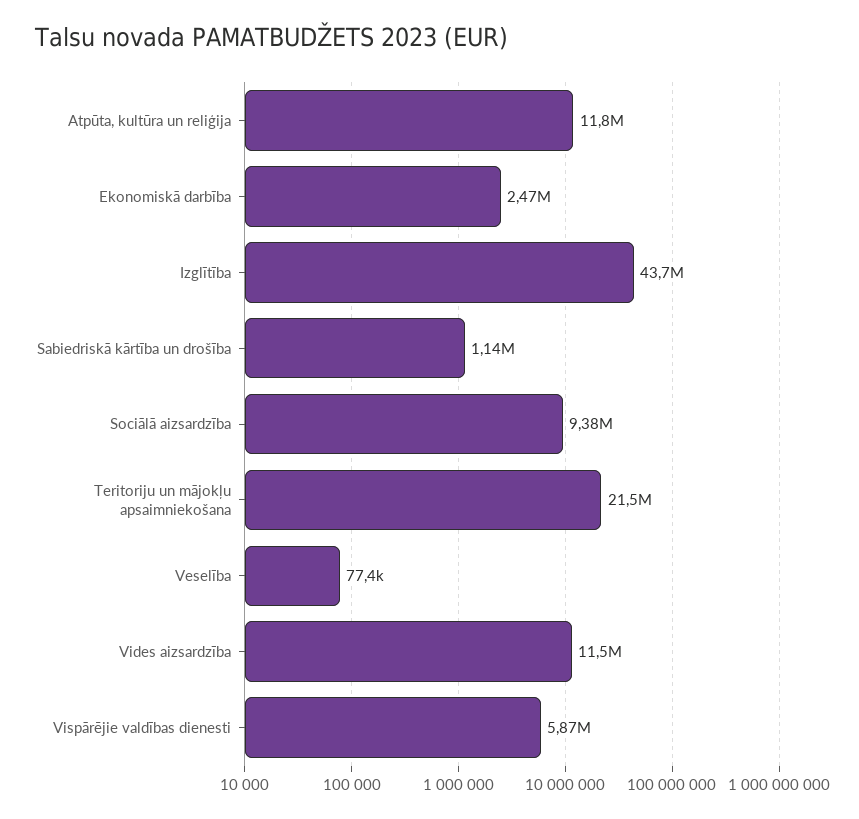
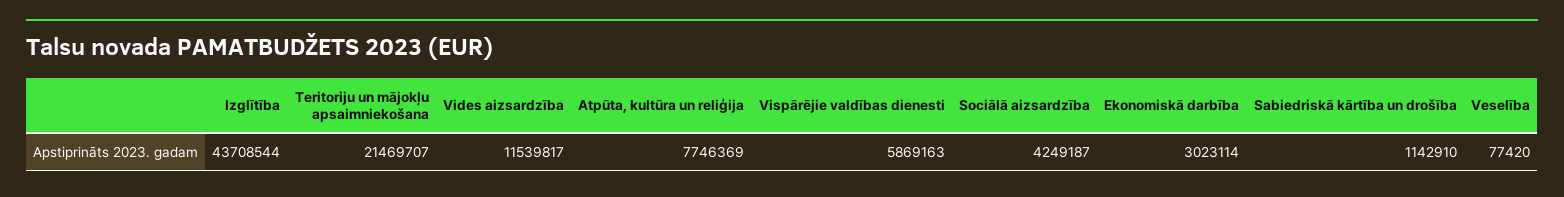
Atpūta, kultūra un reliģija: 11800000 -> 7746369
Ekonomiskā darbība: 2470000 -> 3023114
Sociālā aizsardzība: 9380000 -> 4249187

